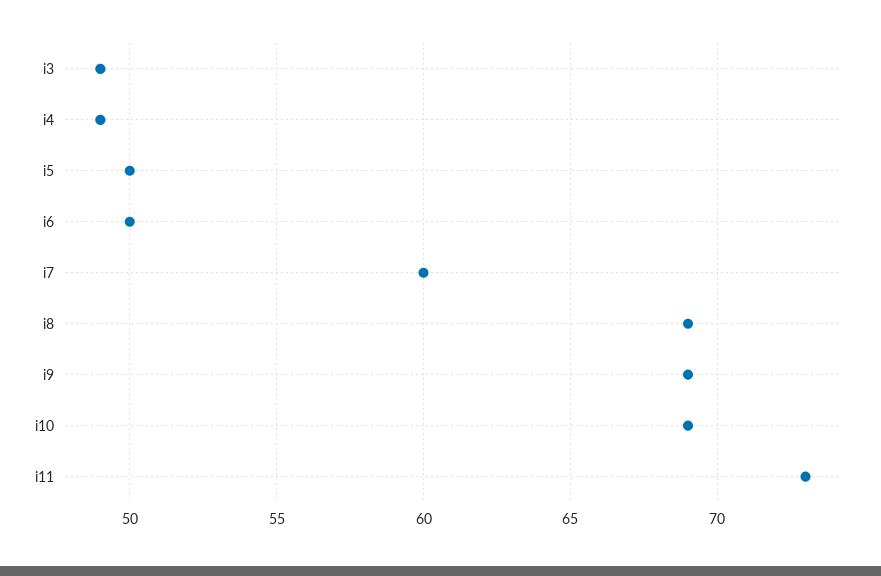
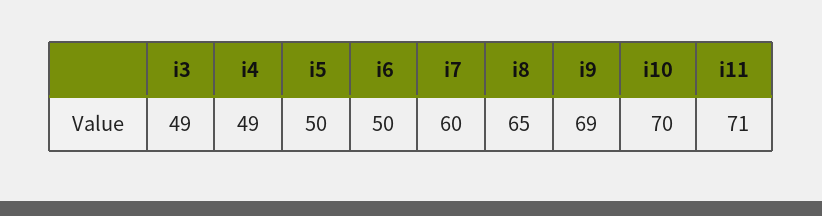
i8: 69 -> 65
i10: 69 -> 70
i11: 73 -> 71

